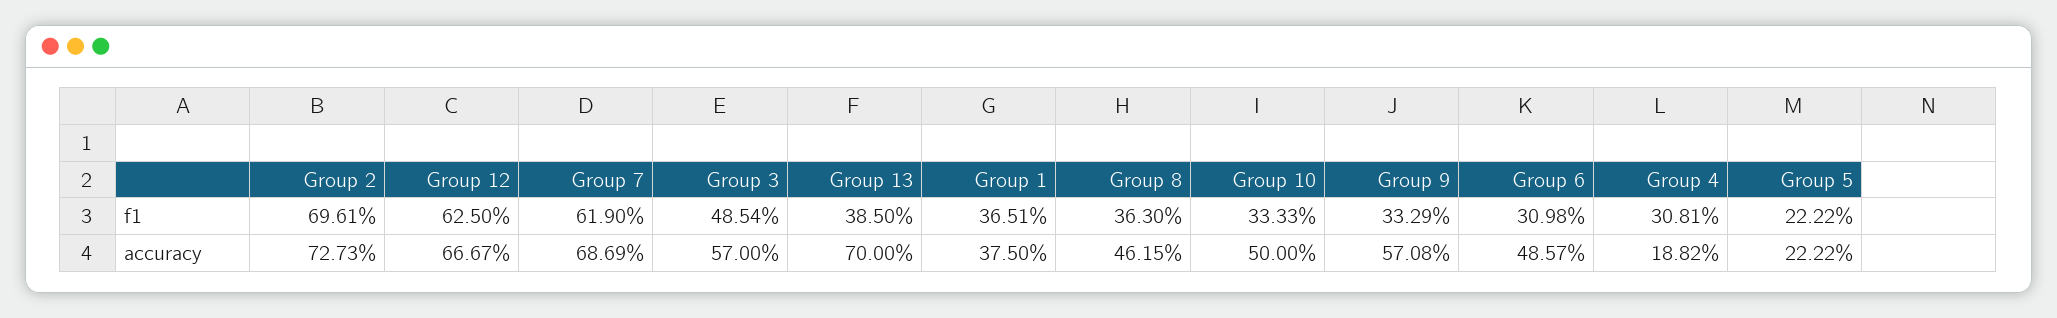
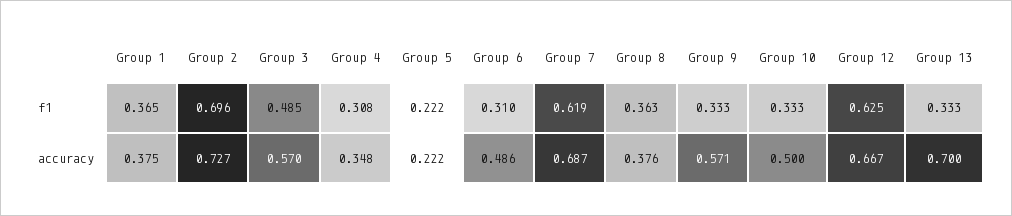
Group 13, f1: 0.385 -> 0.333
Group 8, accuracy: 0.4615 -> 0.376
Group 4, accuracy: 0.1882 -> 0.348

